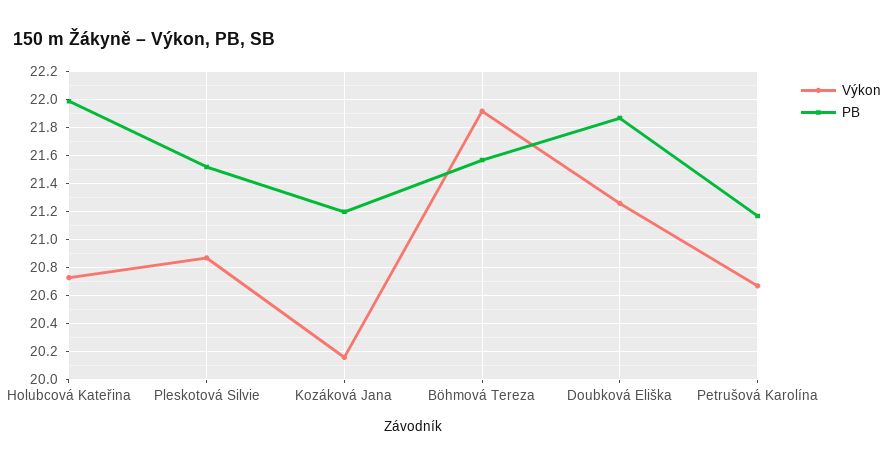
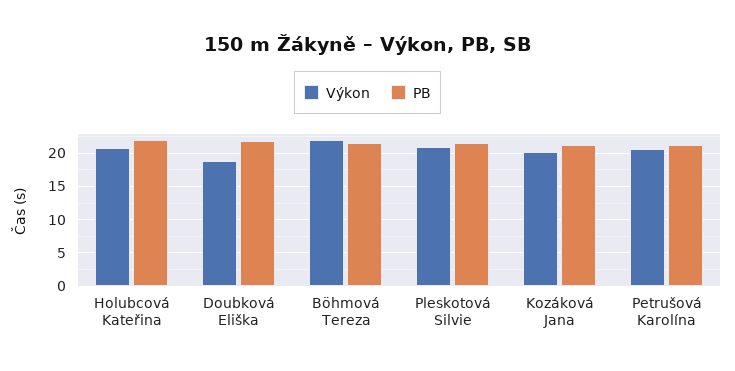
Výkon, Doubková Eliška: 21.25 -> 19

